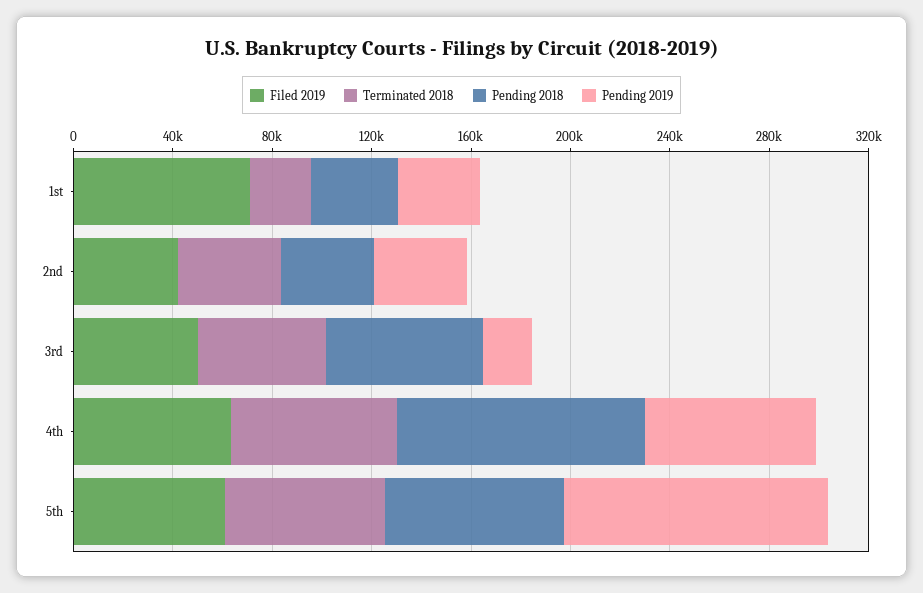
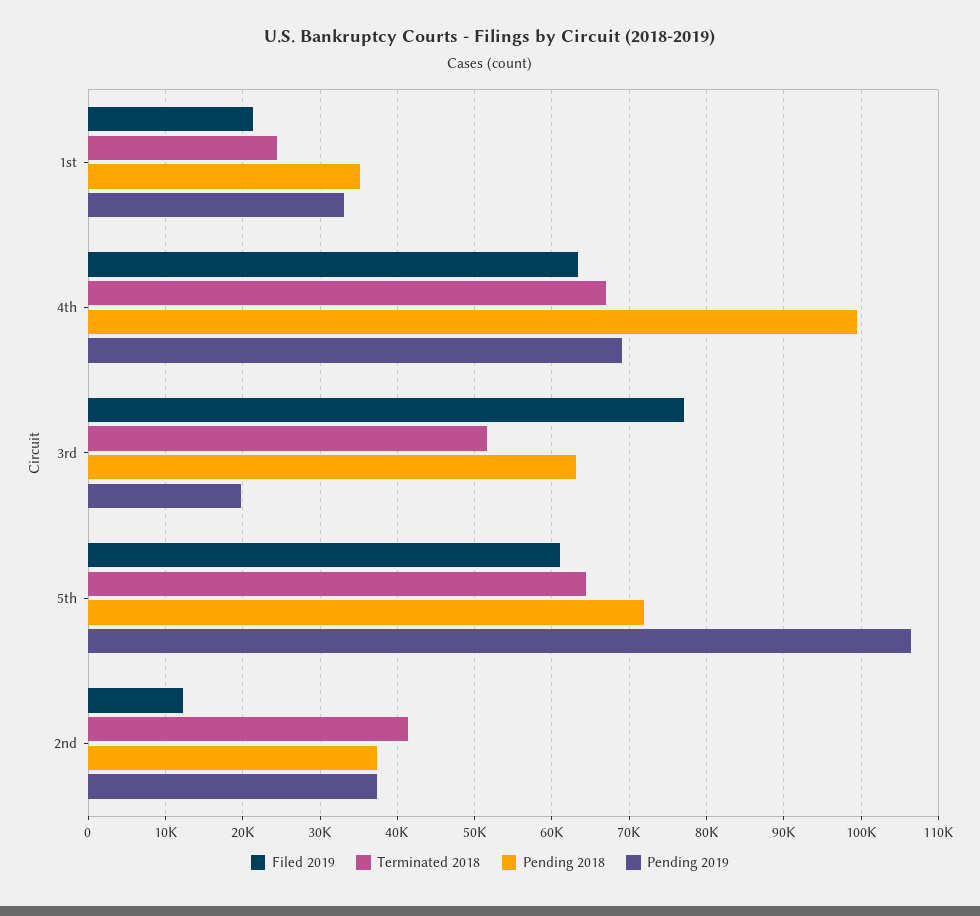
Filed 2019, 1st: 70000 -> 21000
Filed 2019, 2nd: 40000 -> 12000
Filed 2019, 3rd: 50000 -> 77000

